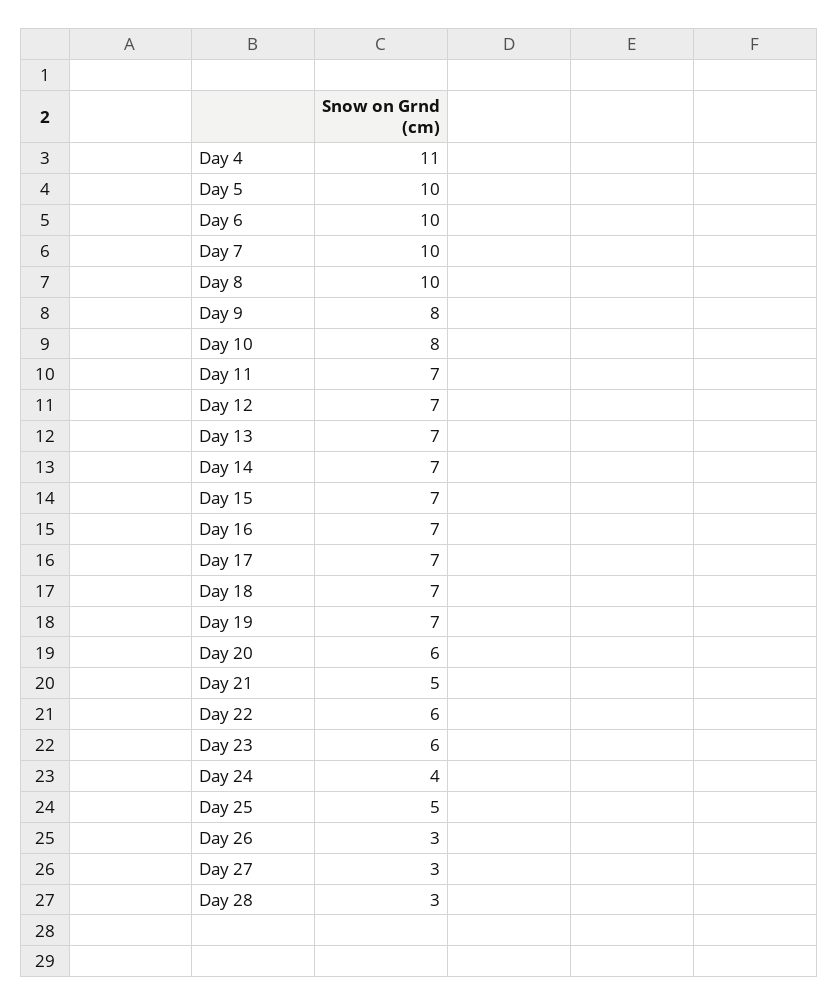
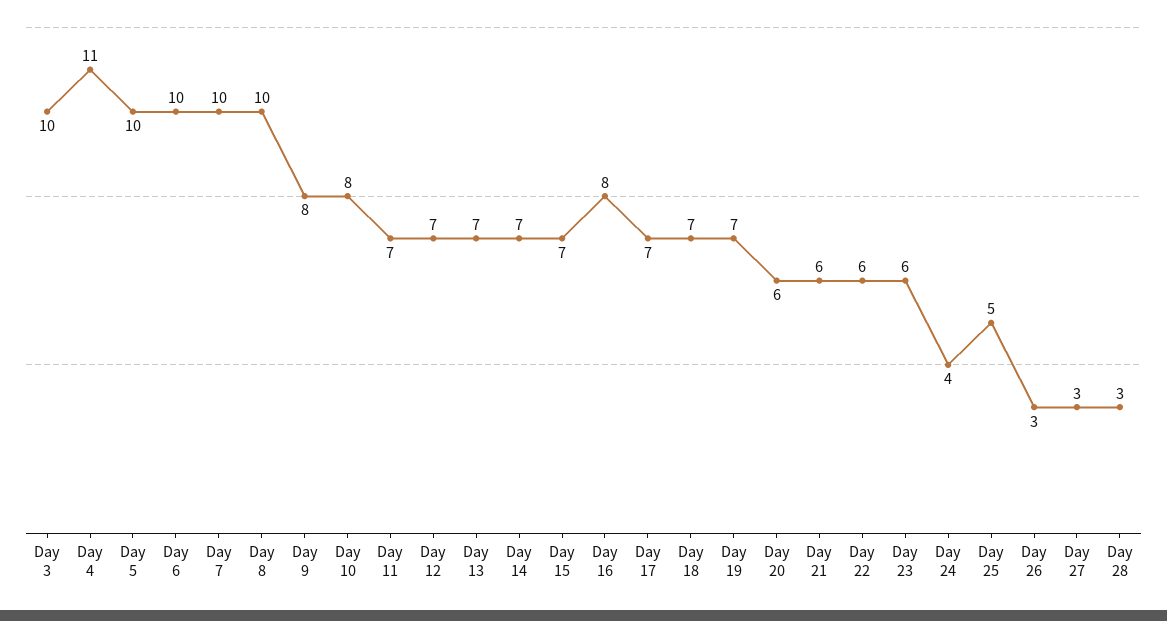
Day 16: 7 -> 8
Day 21: 5 -> 6
Day 3: none -> 10

